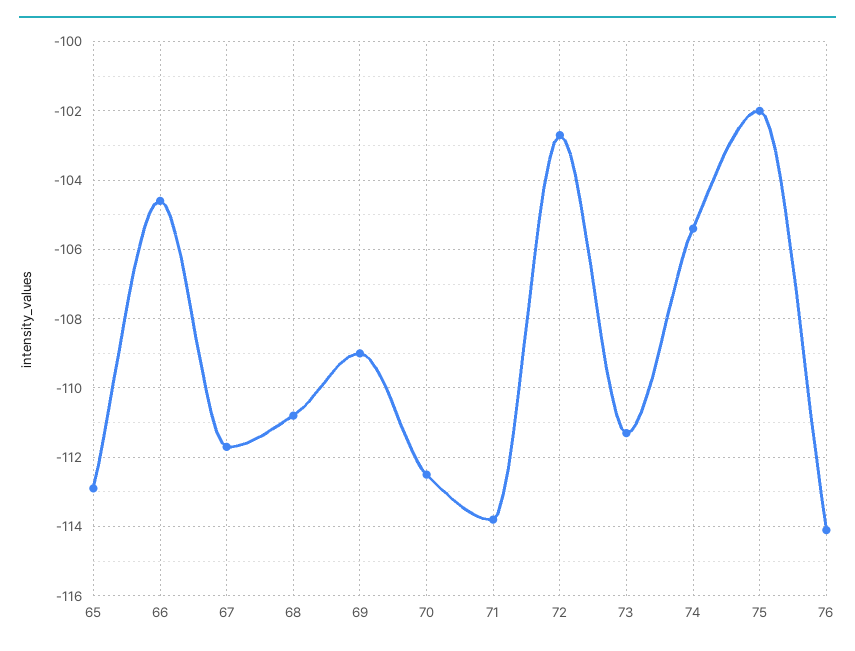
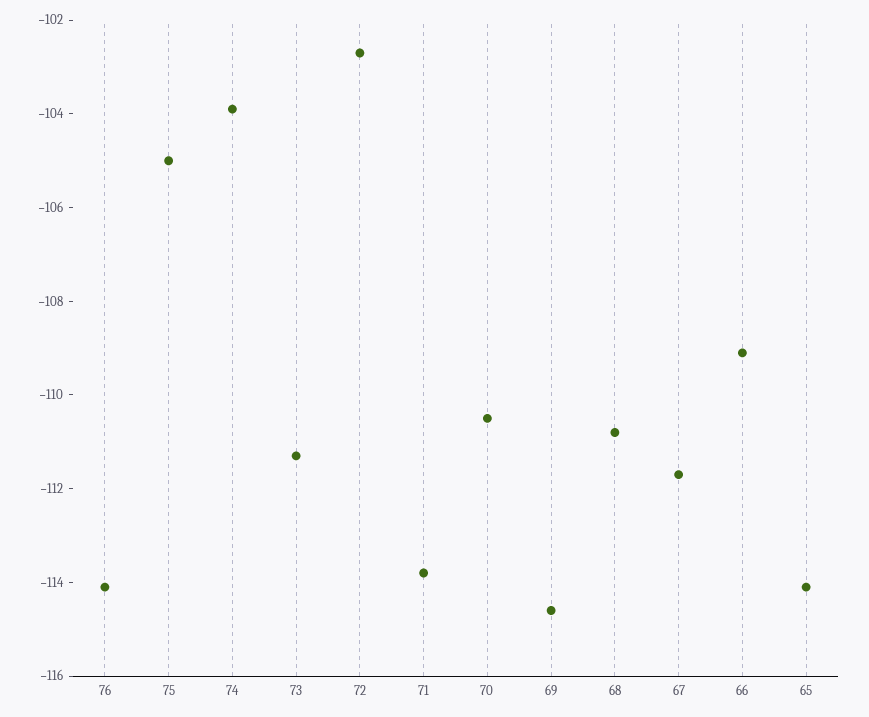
65: -113 -> -114
66: -104.5 -> -109
69: -109 -> -114.5
70: -112.5 -> -110.5
74: -105.5 -> -104
75: -102 -> -105

